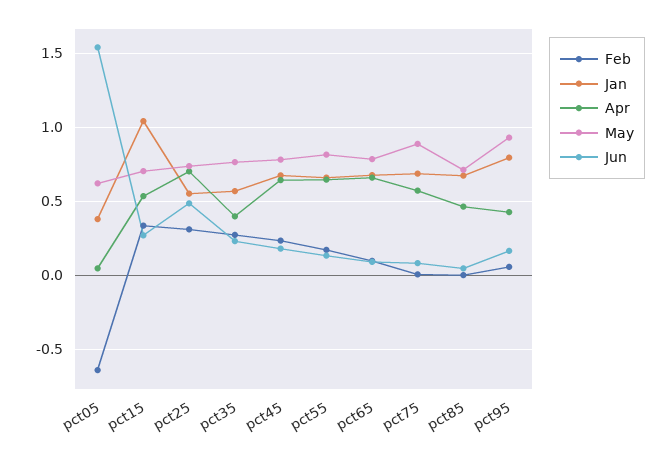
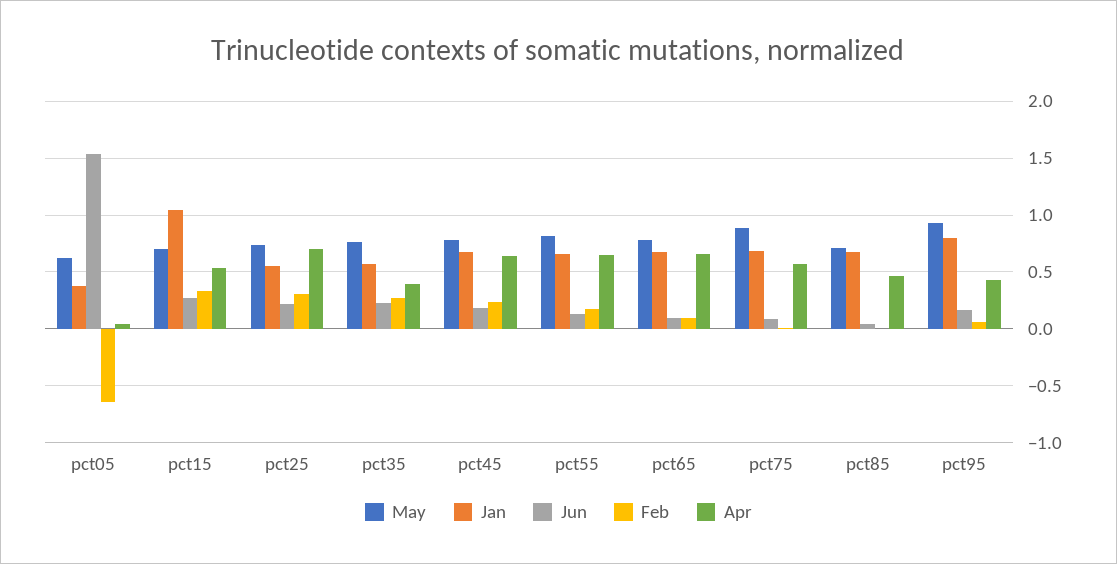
Jun, pct25: 0.5 -> 0.2

